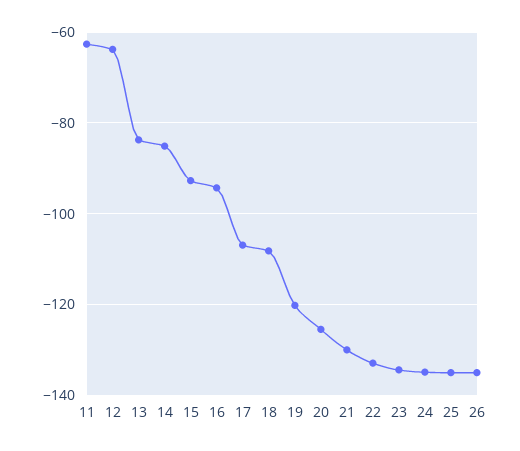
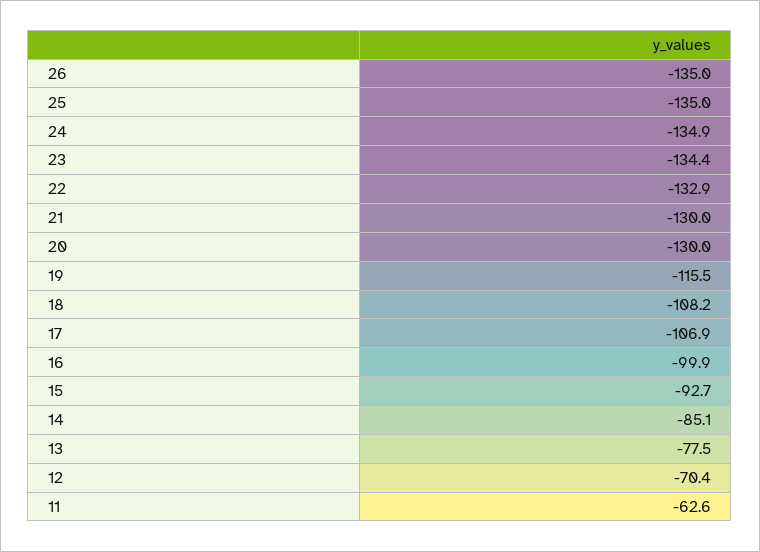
12: -64 -> -70.4
13: -84 -> -77.5
16: -94 -> -99.9
19: -120 -> -115.5
20: -126 -> -130

